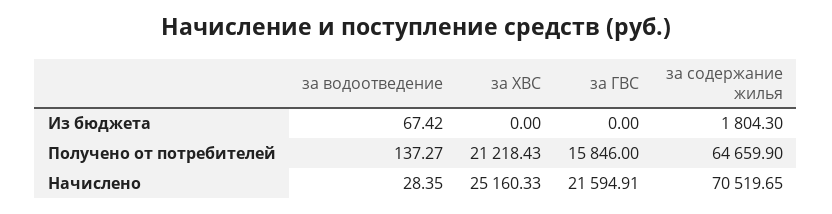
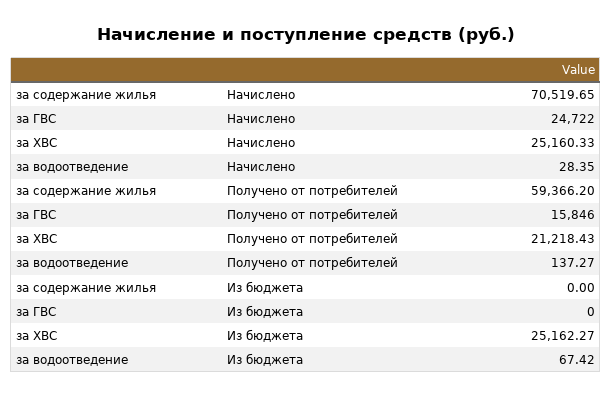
за ХВС, Из бюджета: 0 -> 25162.27
за содержание жилья, Из бюджета: 1804.3 -> 0
за содержание жилья, Получено от потребителей: 64659.9 -> 59366.2
за ГВС, Начислено: 21594.91 -> 24722

